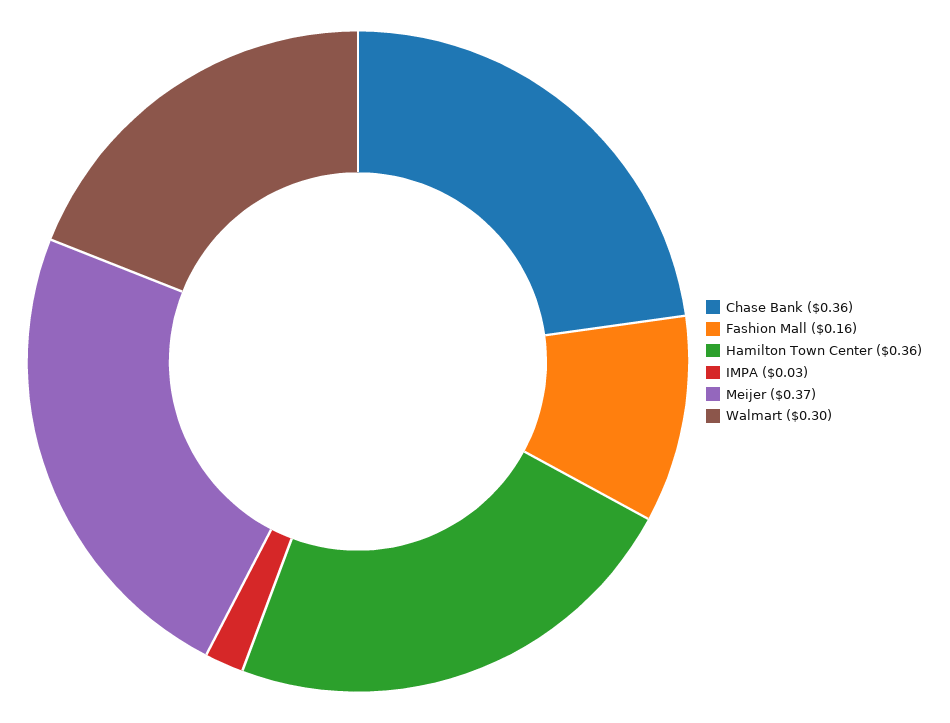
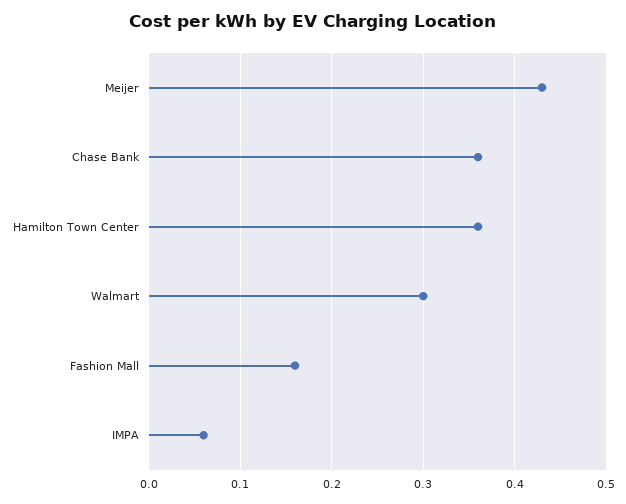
IMPA: 0.03 -> 0.06
Meijer: 0.37 -> 0.43

